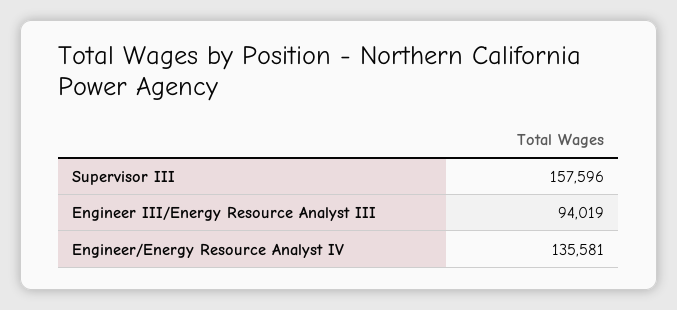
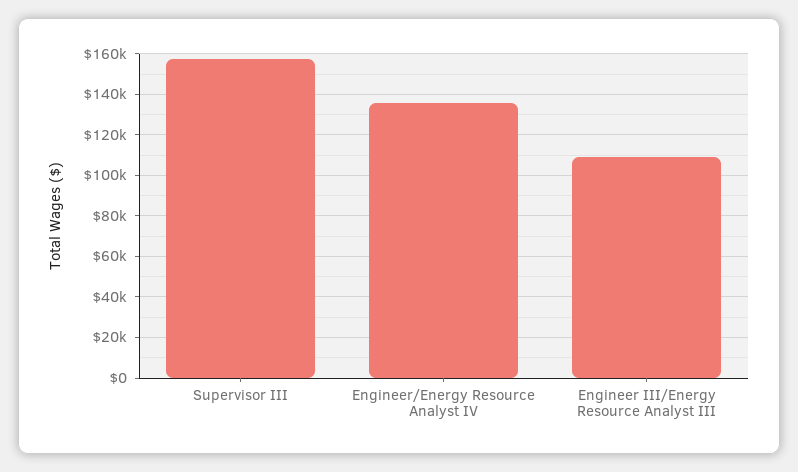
Engineer III/Energy Resource Analyst III: 94019 -> 110000

